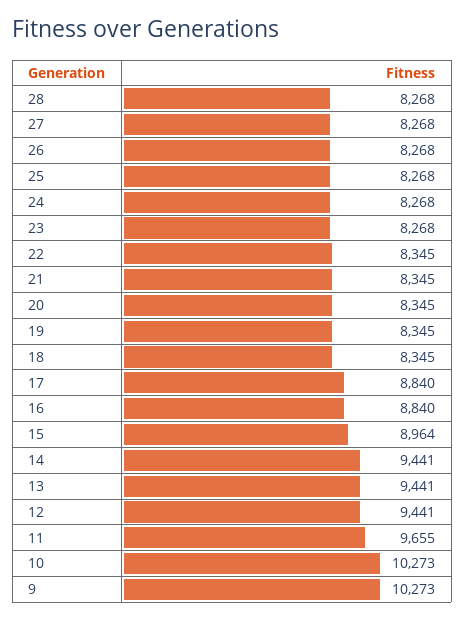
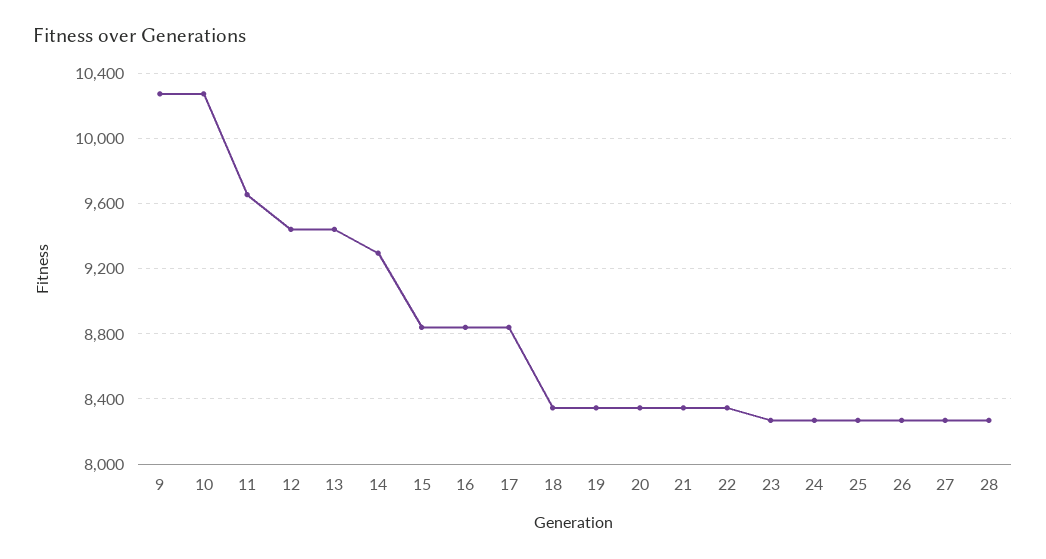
15: 8964 -> 8850
14: 9441 -> 9300

